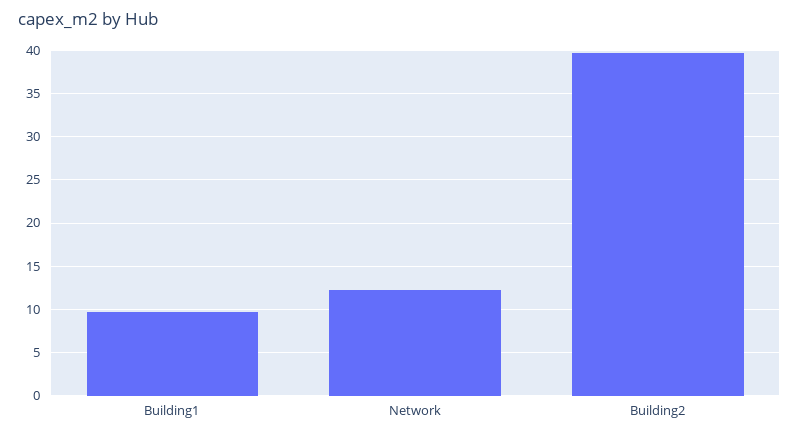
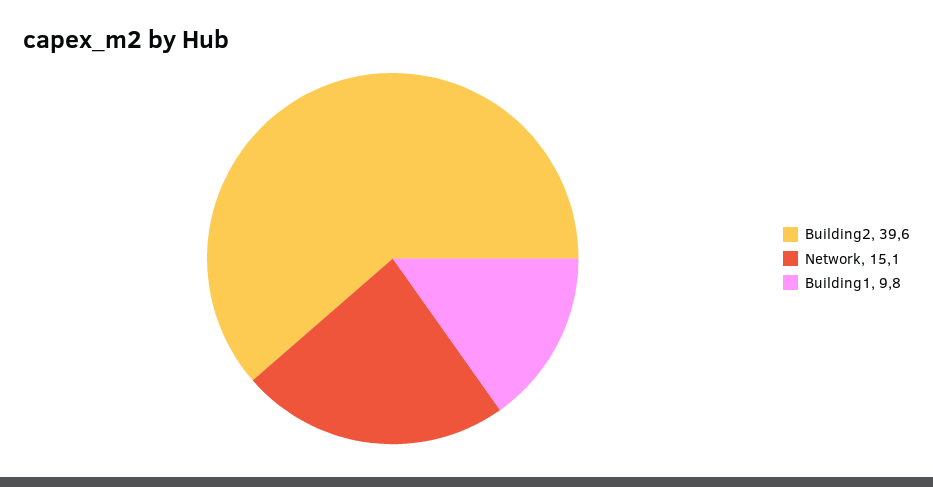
Network: 12 -> 15.1

